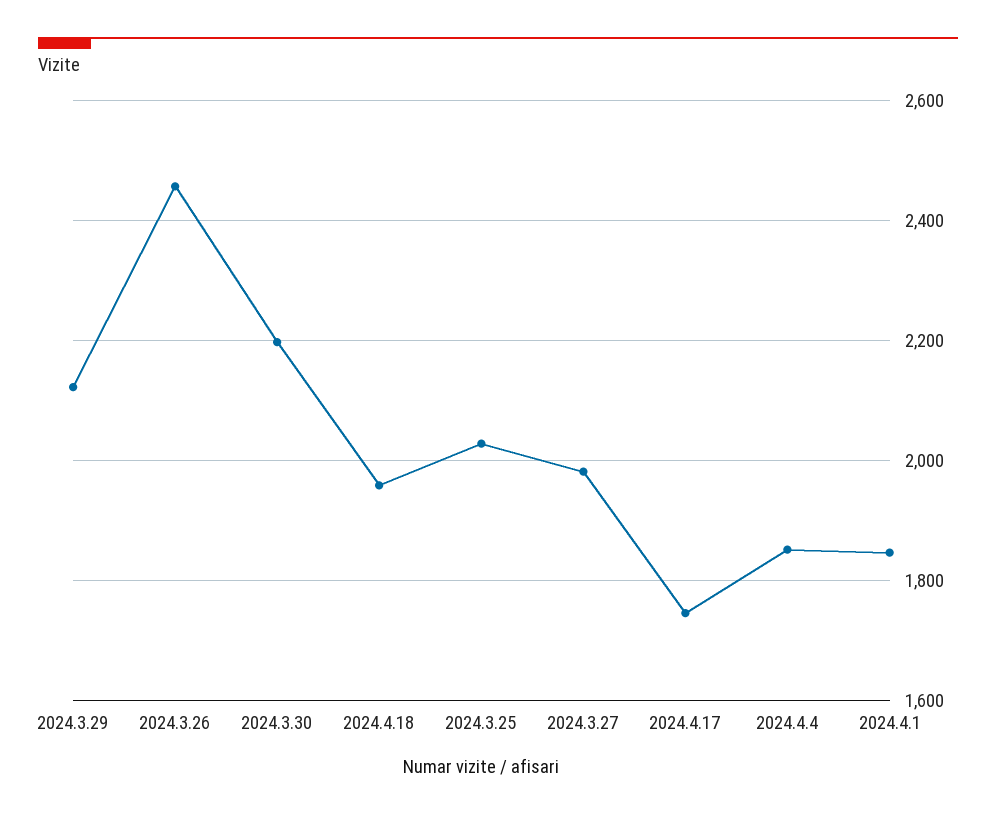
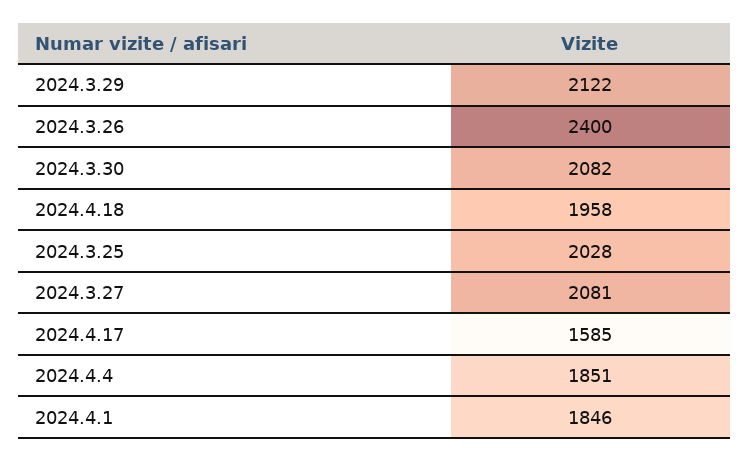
2024.3.26: 2460 -> 2400
2024.3.30: 2200 -> 2082
2024.3.27: 1980 -> 2081
2024.4.17: 1740 -> 1585

